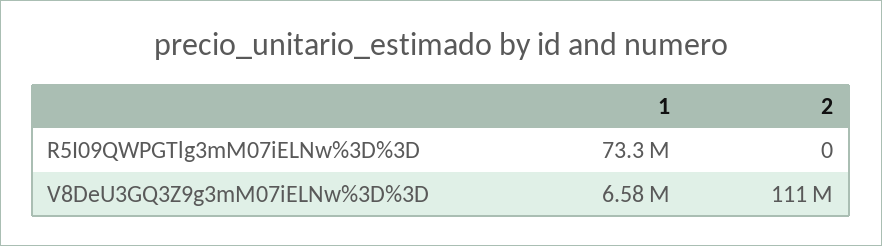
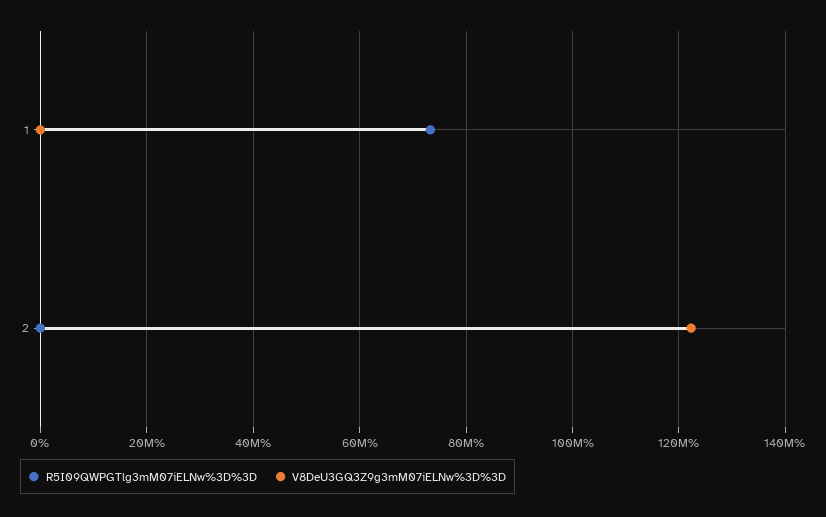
V8DeU3GQ3Z9g3mM07iELNw%3D%3D, 1: 6580000 -> 0
V8DeU3GQ3Z9g3mM07iELNw%3D%3D, 2: 111000000 -> 122000000

